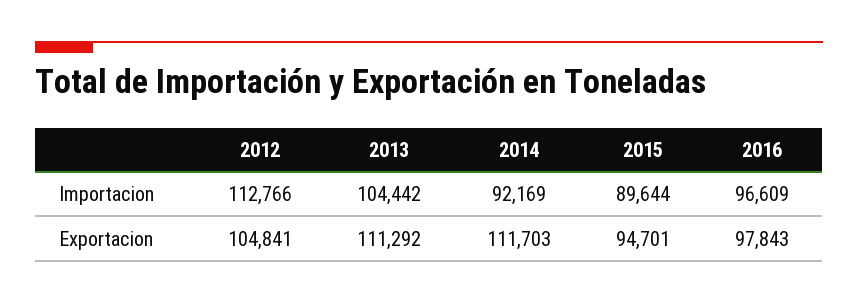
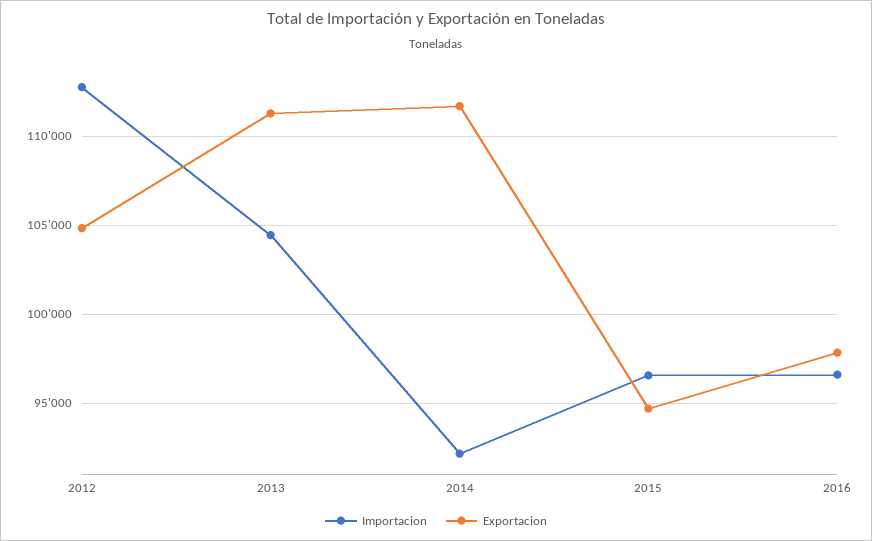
Importacion, 2015: 89644 -> 96500

